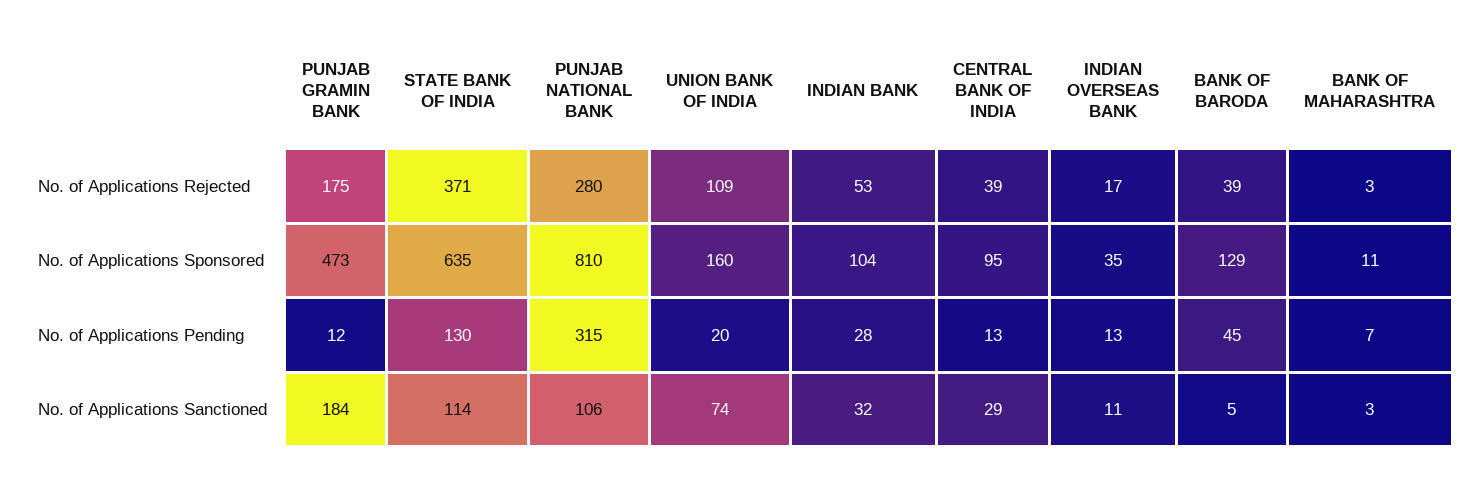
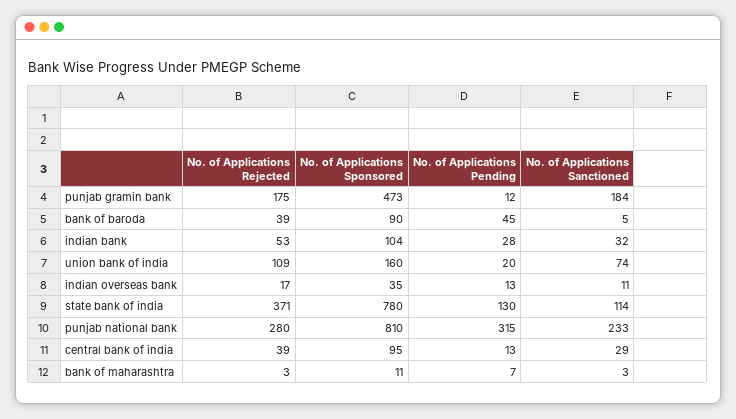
STATE BANK OF INDIA, No. of Applications Sponsored: 635 -> 780
BANK OF BARODA, No. of Applications Sponsored: 129 -> 90
PUNJAB NATIONAL BANK, No. of Applications Sanctioned: 106 -> 233

